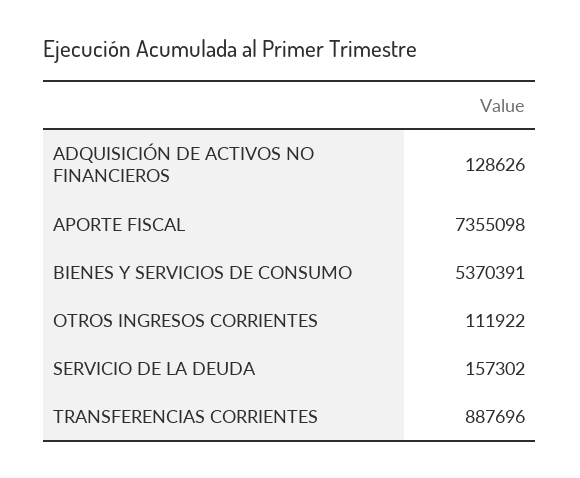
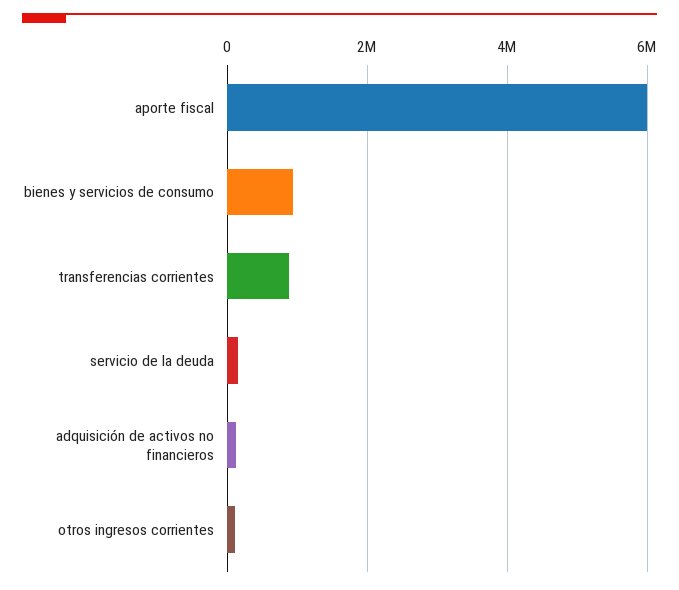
APORTE FISCAL: 7355098 -> 6000000
BIENES Y SERVICIOS DE CONSUMO: 5370391 -> 1000000

